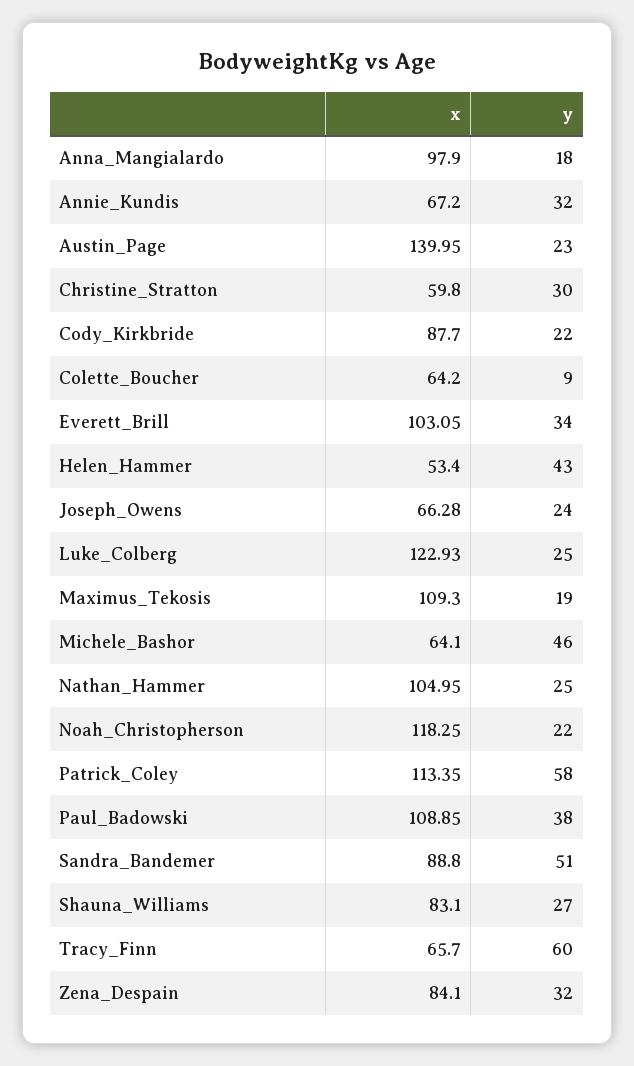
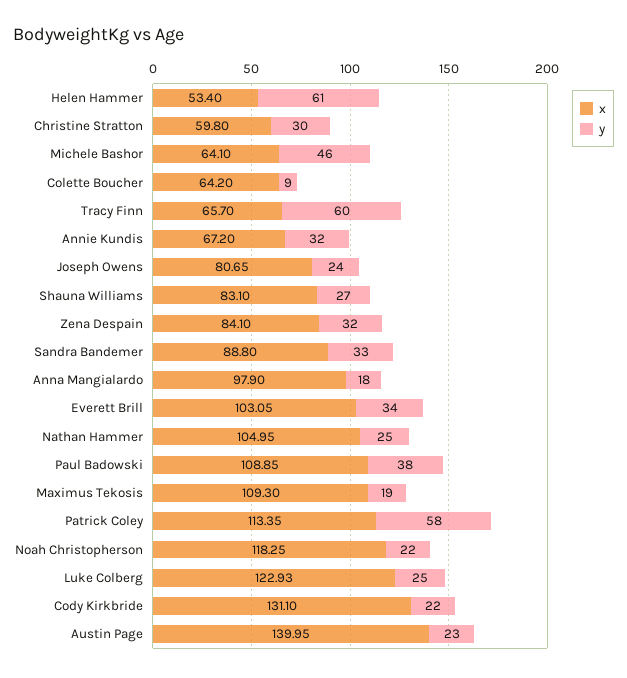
x, Cody_Kirkbride: 87.7 -> 131.1
y, Helen_Hammer: 43 -> 61
x, Joseph_Owens: 66.28 -> 80.65
y, Sandra_Bandemer: 51 -> 33

